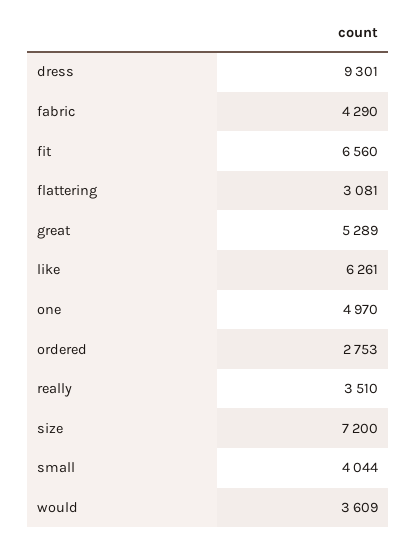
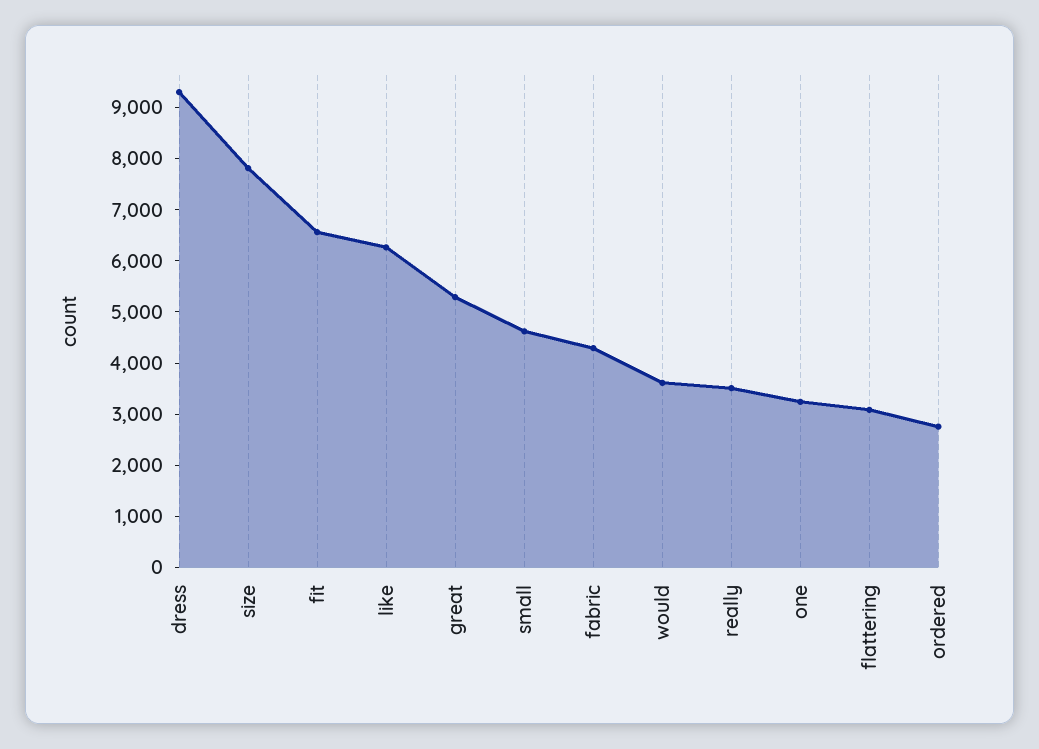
one: 4970 -> 3200
size: 7200 -> 7800
small: 4044 -> 4600

